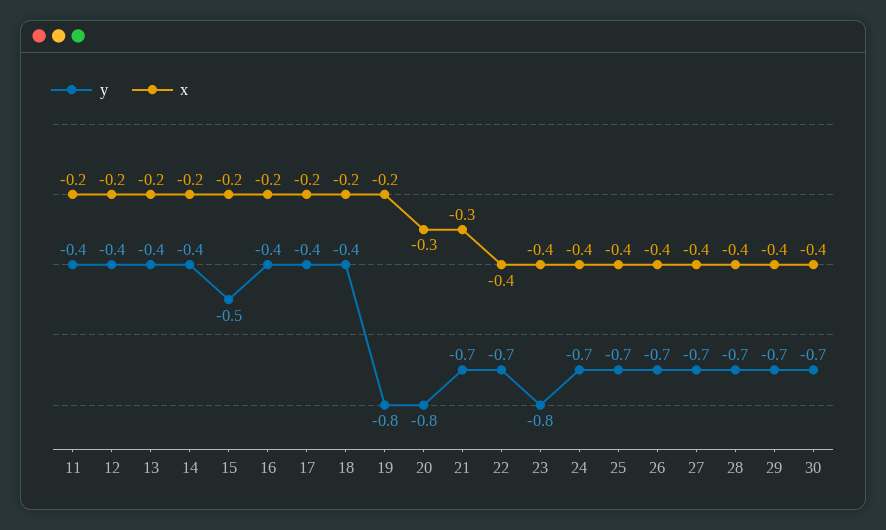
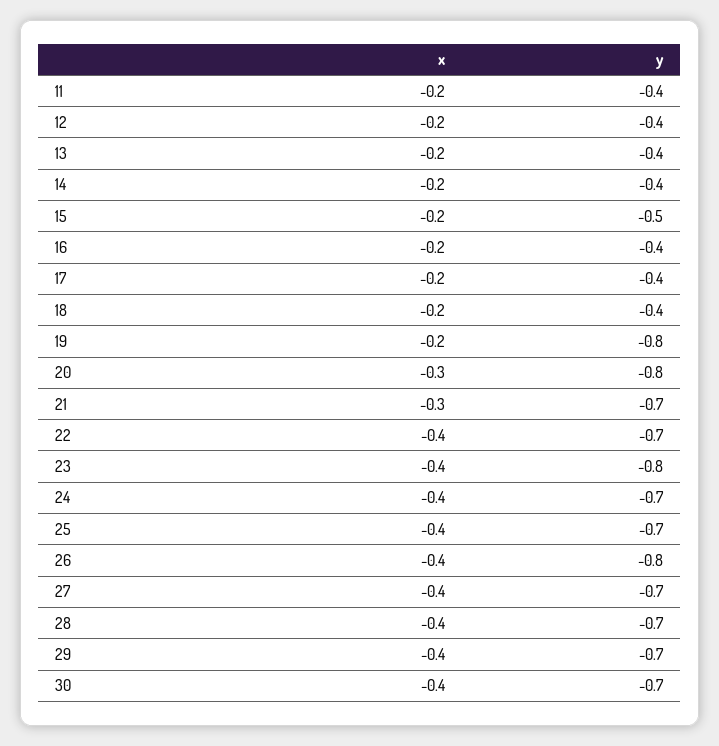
y, 26: -0.7 -> -0.8

